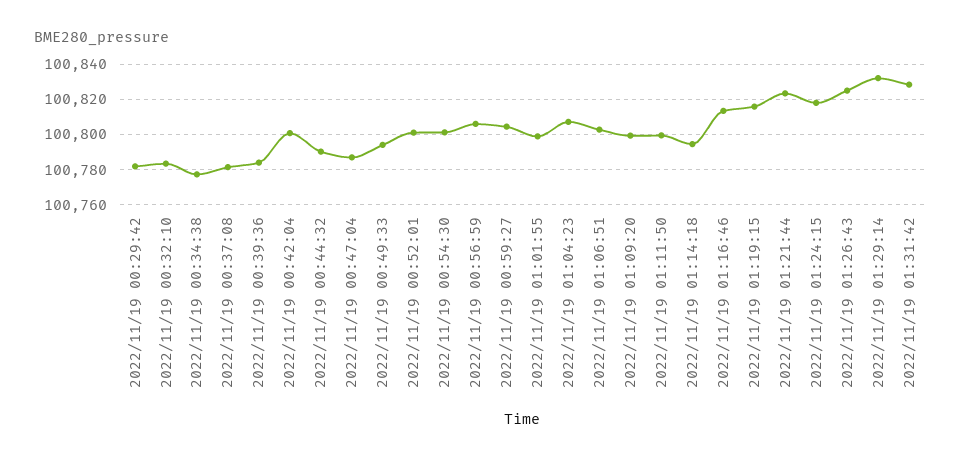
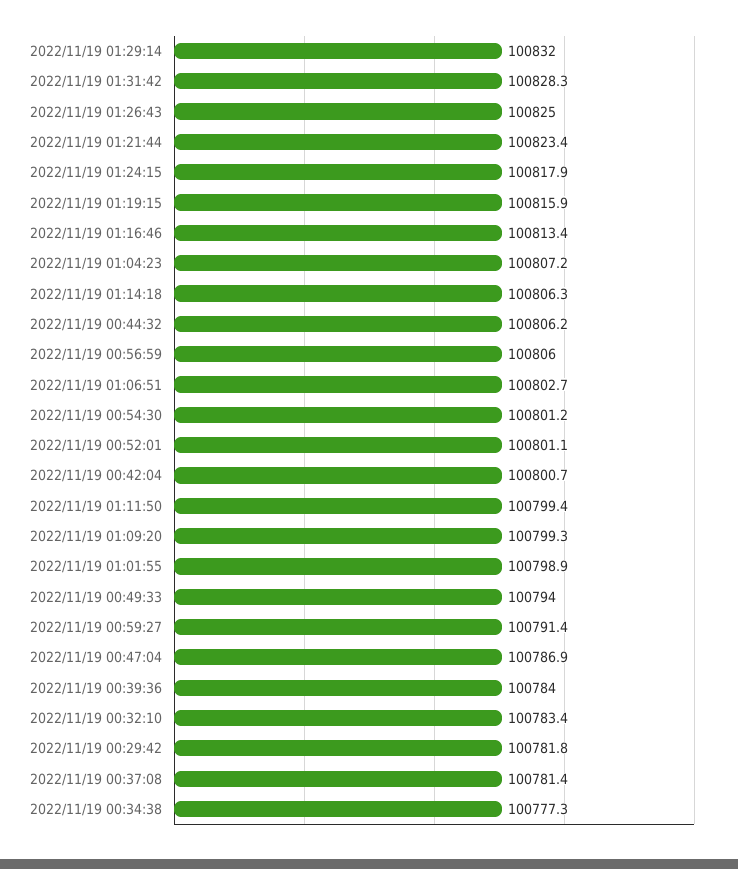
2022/11/19 00:44:32: 100790 -> 100806.2
2022/11/19 00:59:27: 100805 -> 100791.4
2022/11/19 01:14:18: 100795 -> 100806.3

